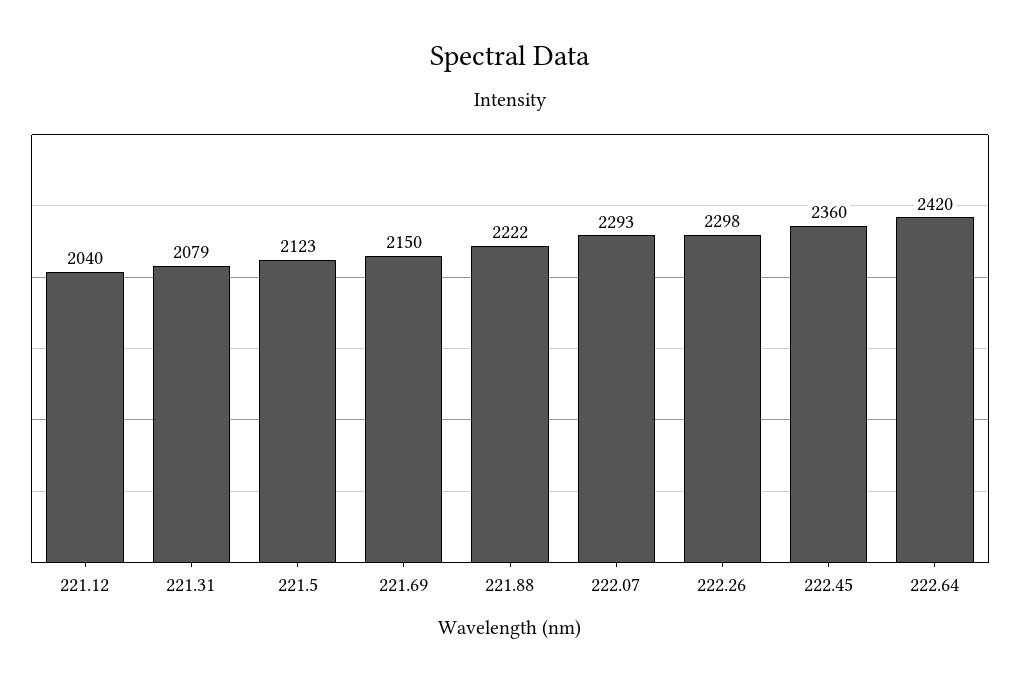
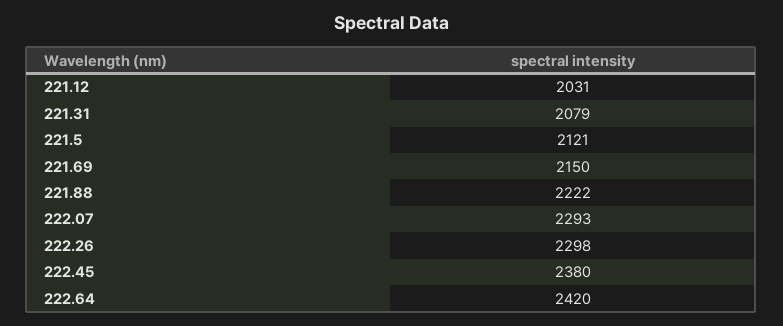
221.12: 2040 -> 2031
221.5: 2123 -> 2121
222.45: 2360 -> 2380

